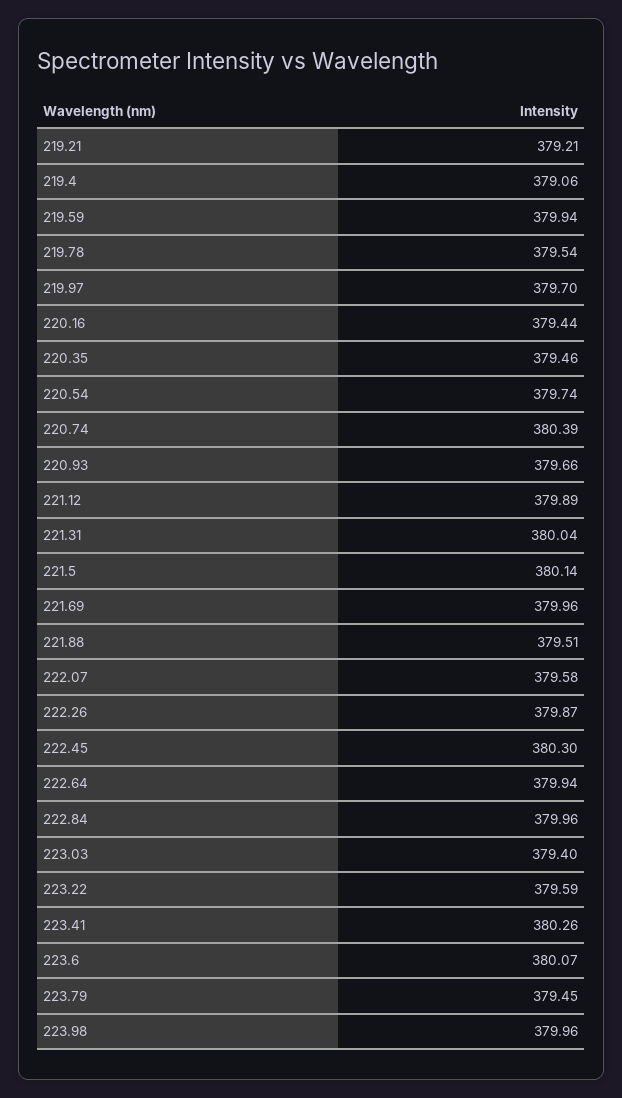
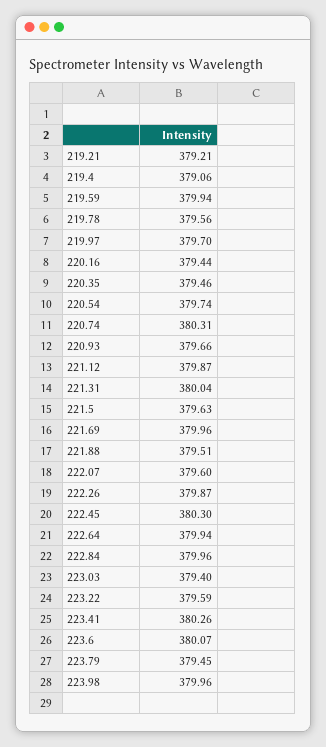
219.78: 379.54 -> 379.56
220.74: 380.39 -> 380.31
221.12: 379.89 -> 379.87
221.5: 380.14 -> 379.63
222.07: 379.58 -> 379.6

